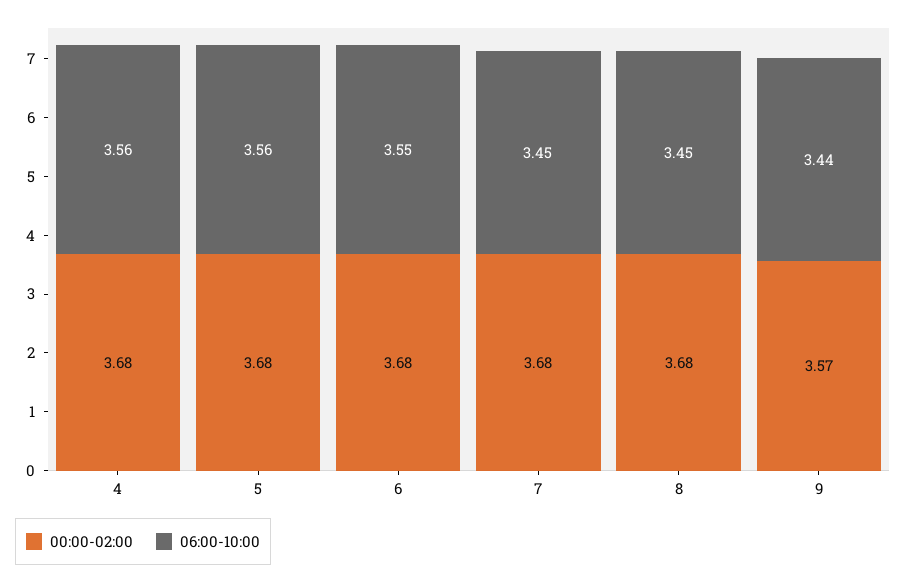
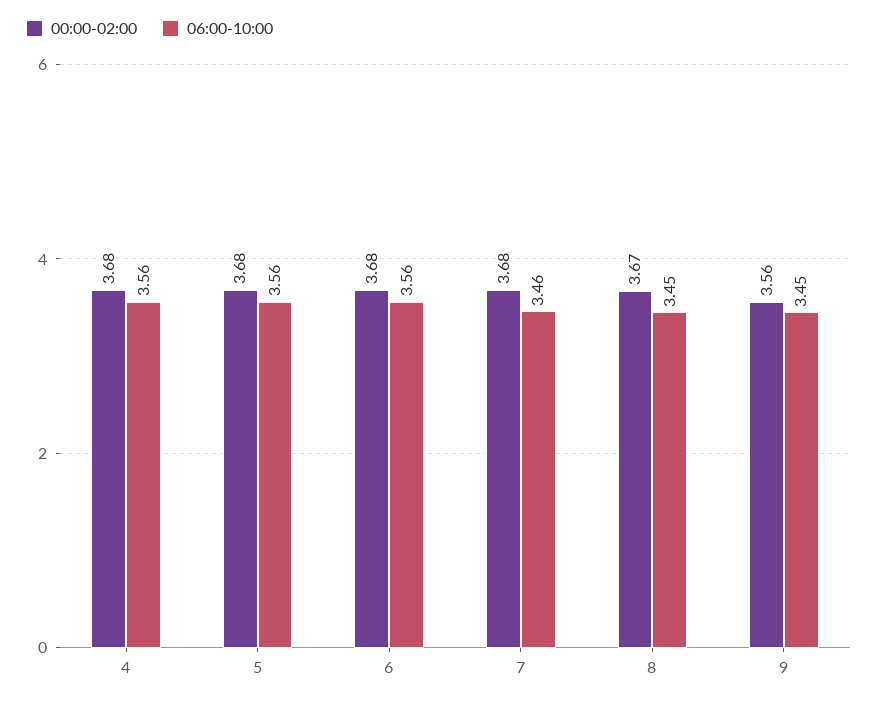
06:00-10:00, 6: 3.55 -> 3.56
06:00-10:00, 7: 3.45 -> 3.46
00:00-02:00, 8: 3.68 -> 3.67
00:00-02:00, 9: 3.57 -> 3.56
06:00-10:00, 9: 3.44 -> 3.45

